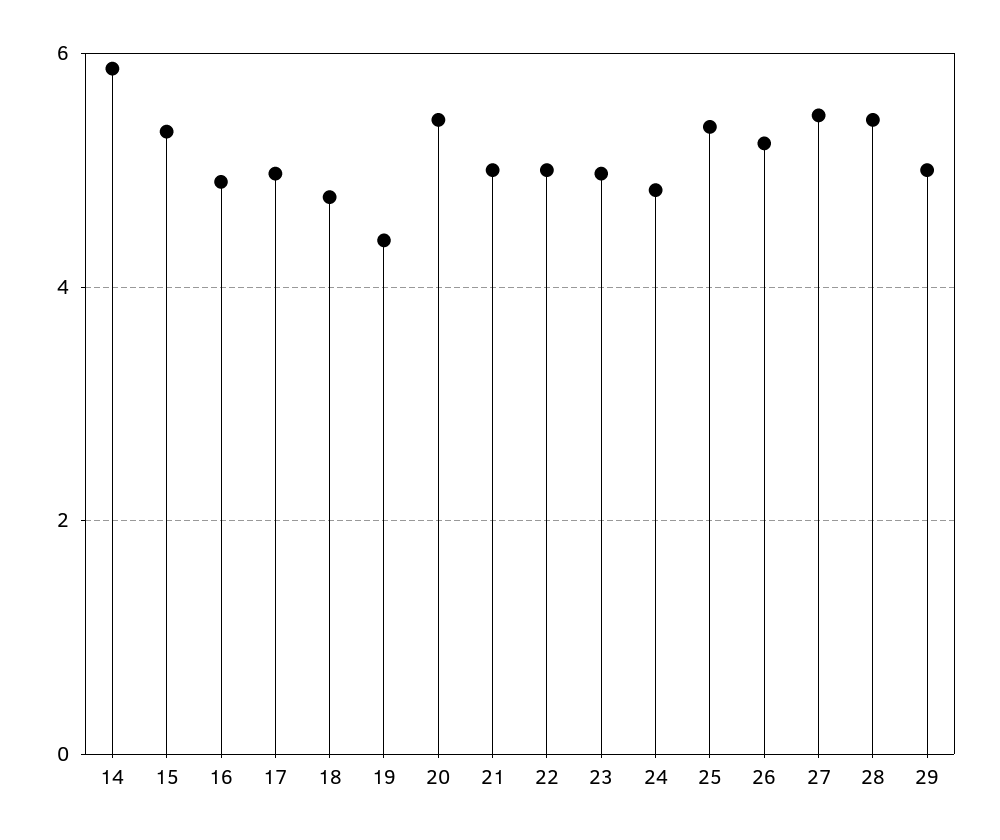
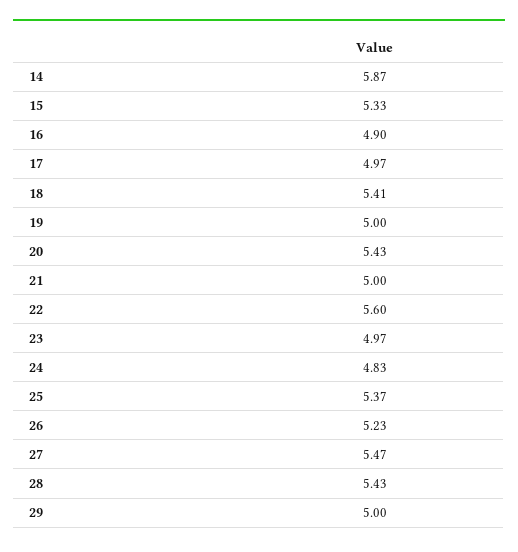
18: 4.8 -> 5.41
19: 4.4 -> 5
22: 5 -> 5.6

